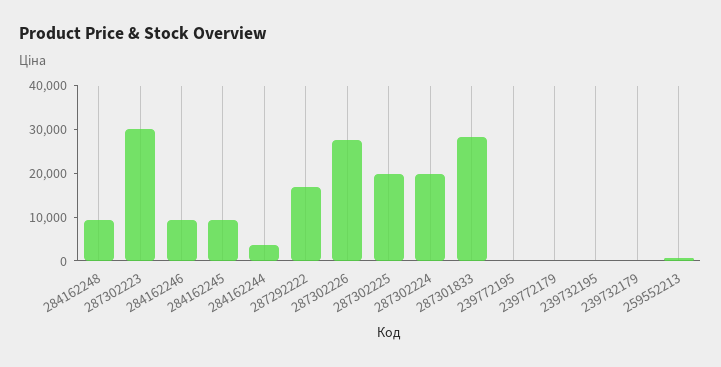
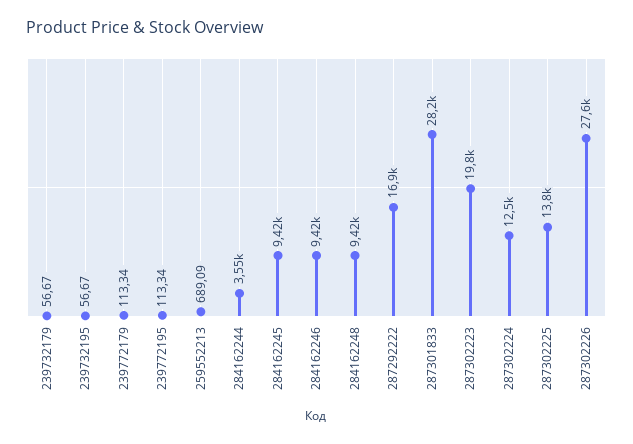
287302223: 30000 -> 19800
287302225: 20000 -> 13800
287302224: 20000 -> 12500

